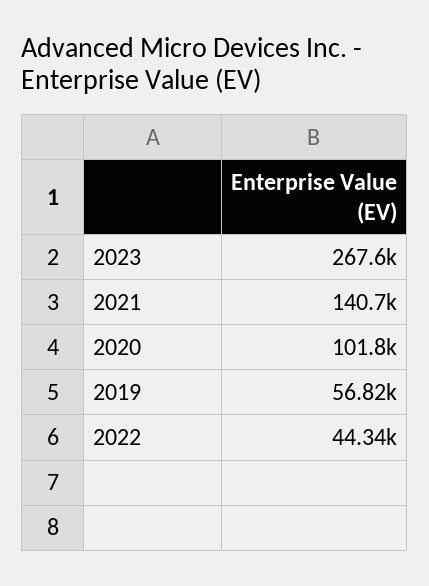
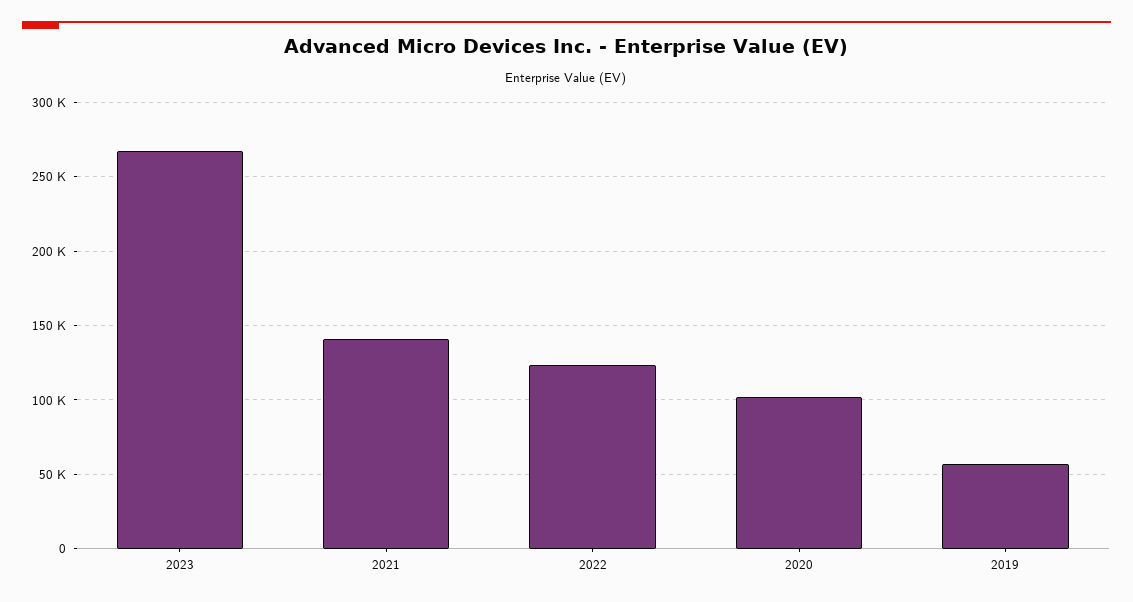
2022: 44340 -> 125000

